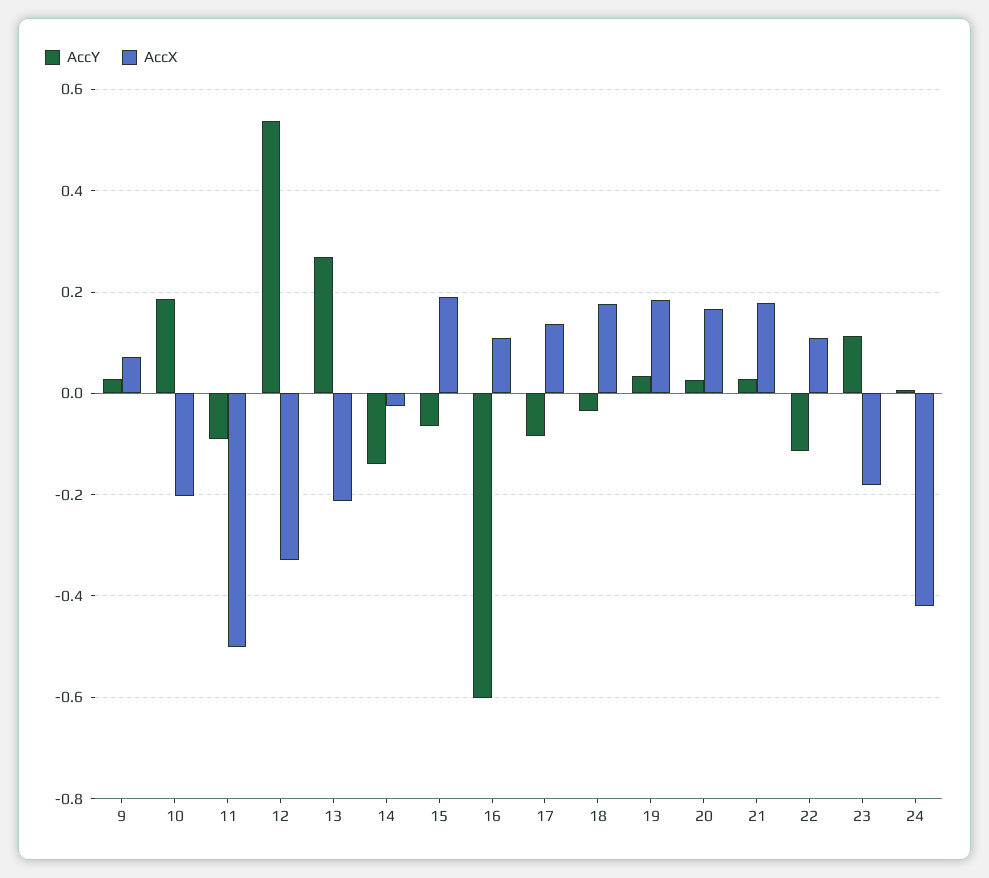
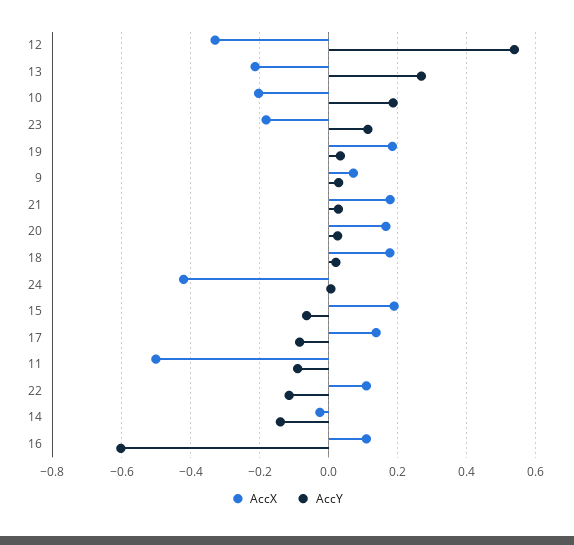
AccY, 18: -0.04 -> 0.02

